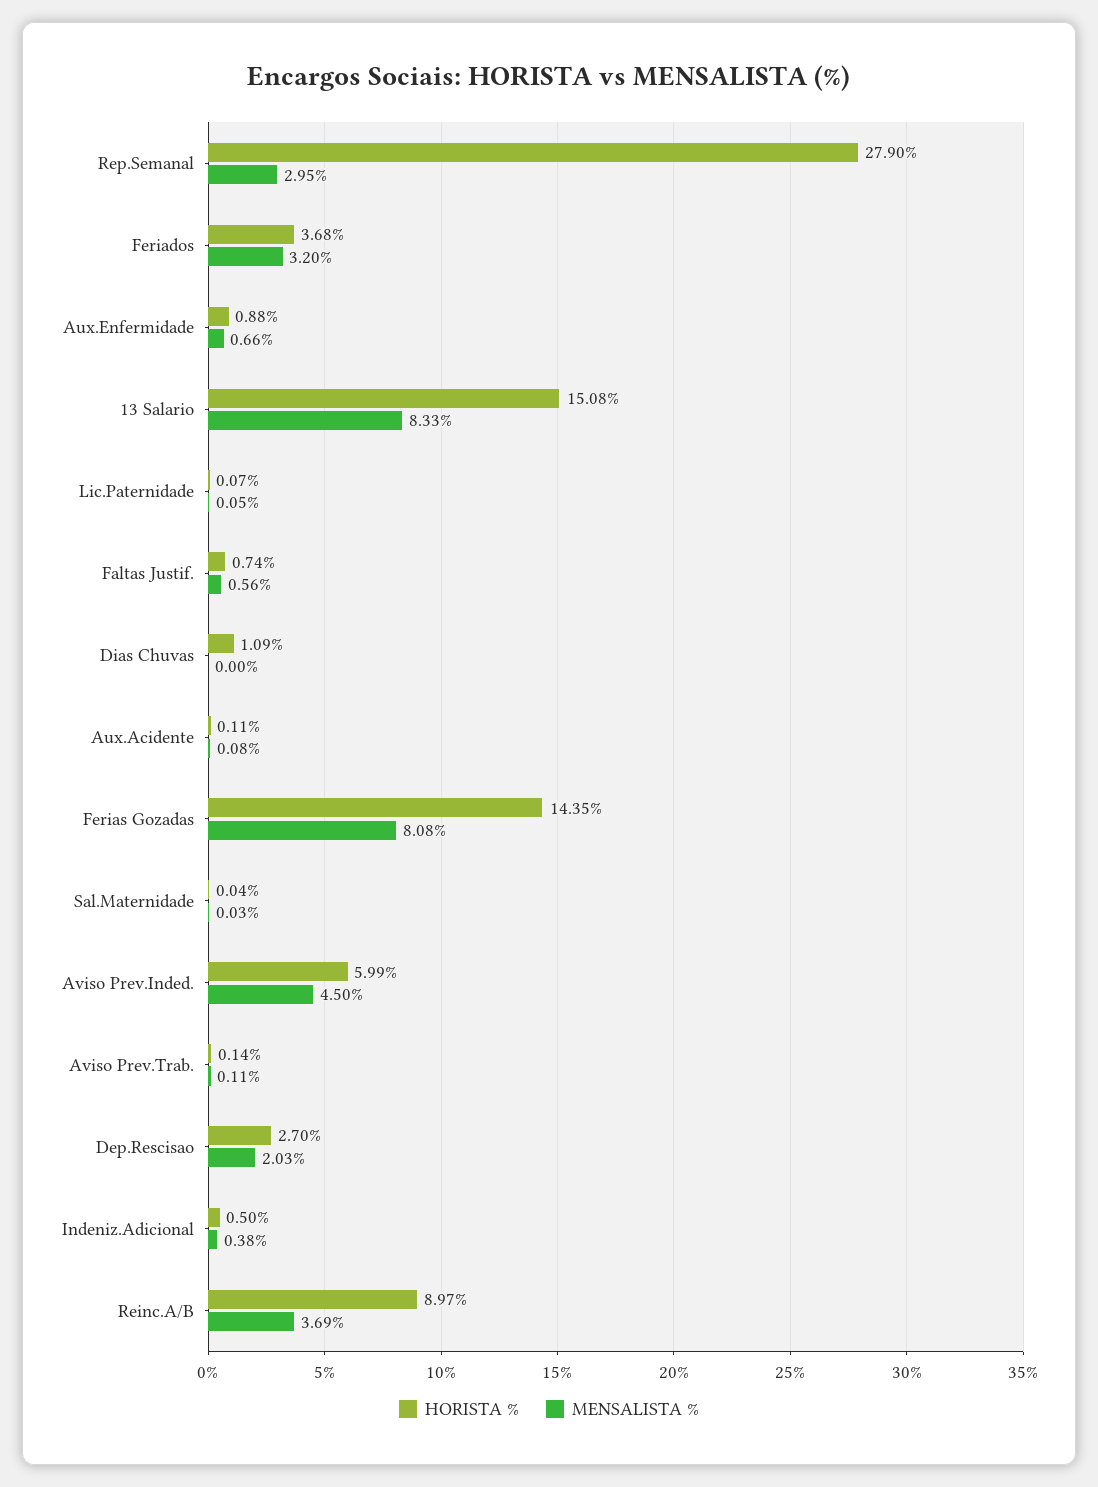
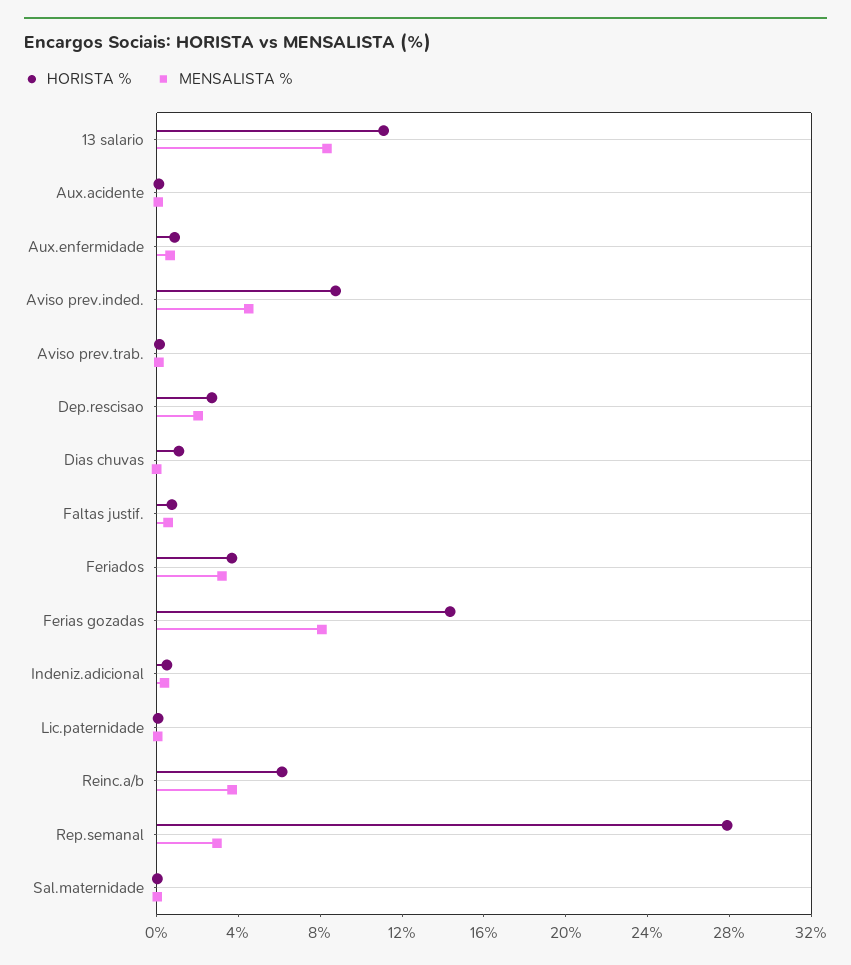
HORISTA %, 13 Salario: 15.08 -> 11
HORISTA %, Aviso Prev.Inded.: 5.99 -> 9
HORISTA %, Reinc.A/B: 8.97 -> 6

